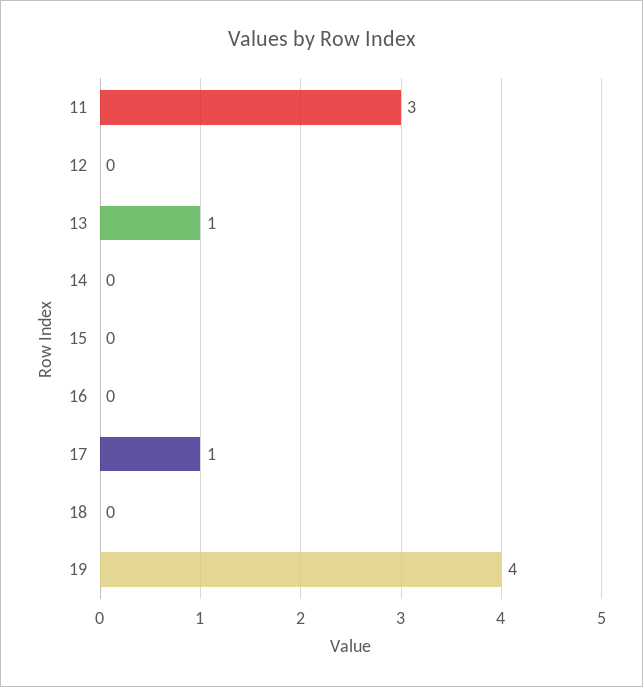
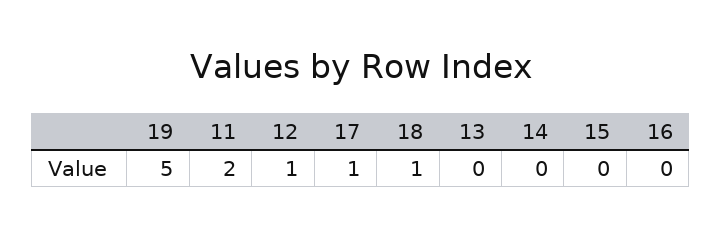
11: 3 -> 2
12: 0 -> 1
13: 1 -> 0
18: 0 -> 1
19: 4 -> 5

